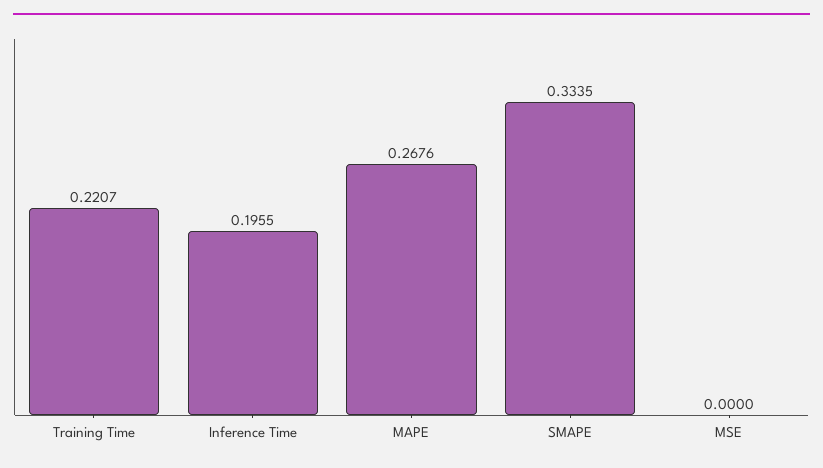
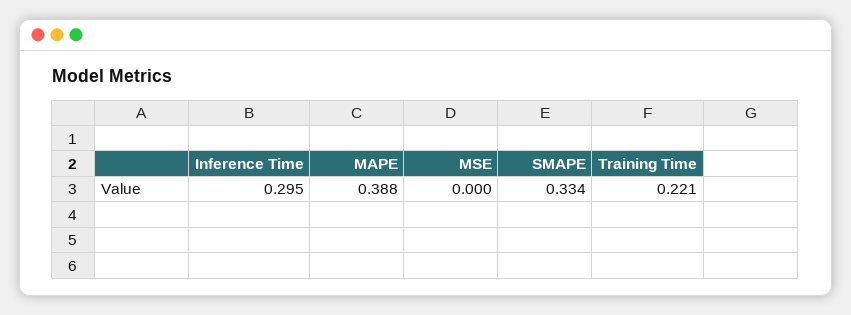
Inference Time: 0.1955 -> 0.295
MAPE: 0.2676 -> 0.388

